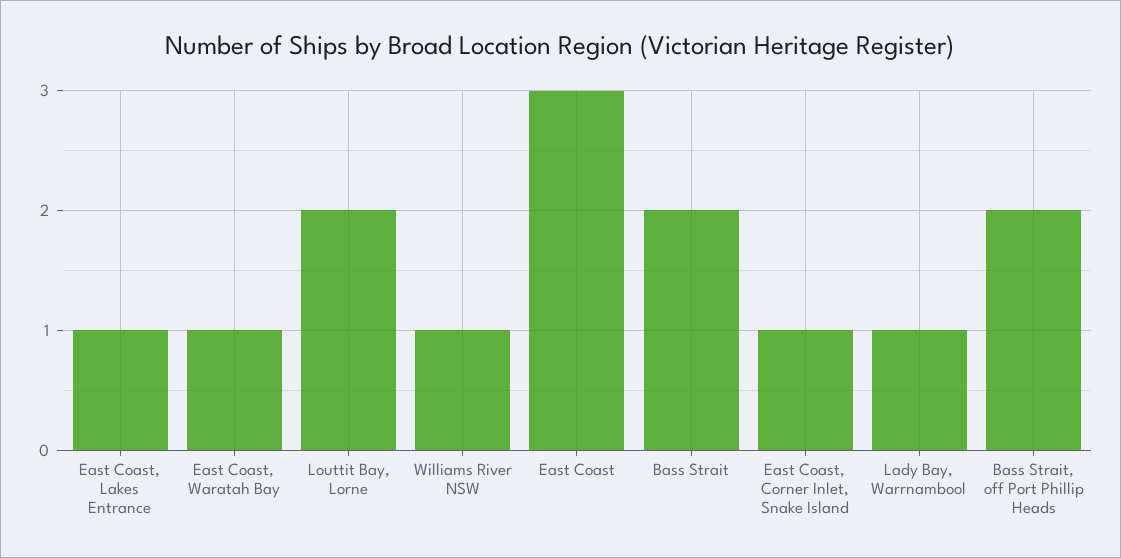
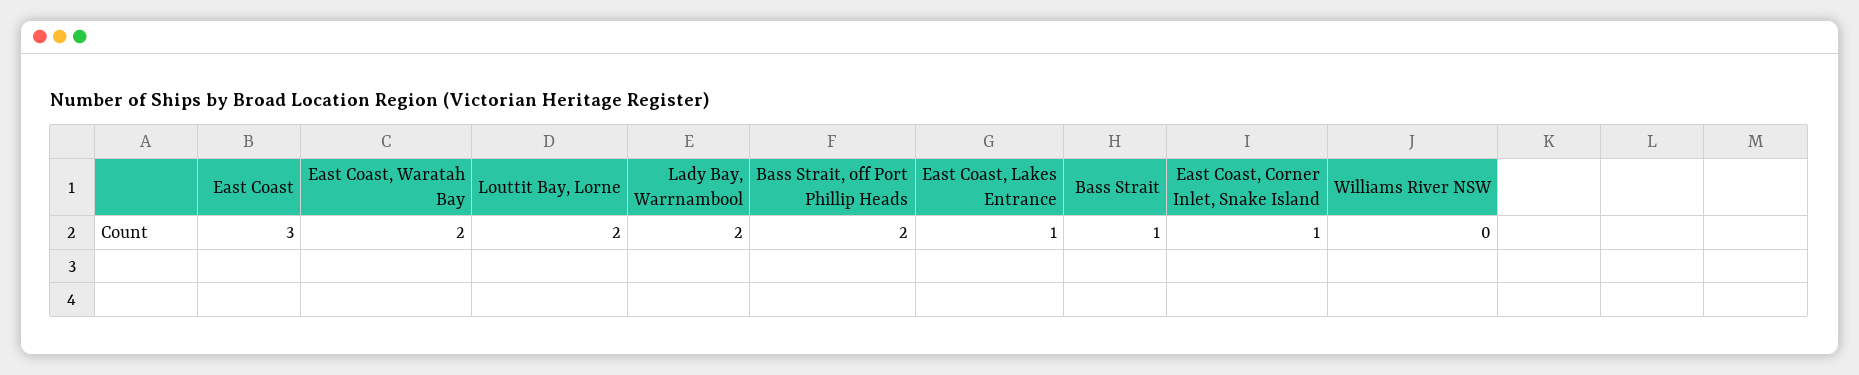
East Coast, Waratah Bay: 1 -> 2
Williams River NSW: 1 -> 0
Bass Strait: 2 -> 1
Lady Bay, Warrnambool: 1 -> 2

